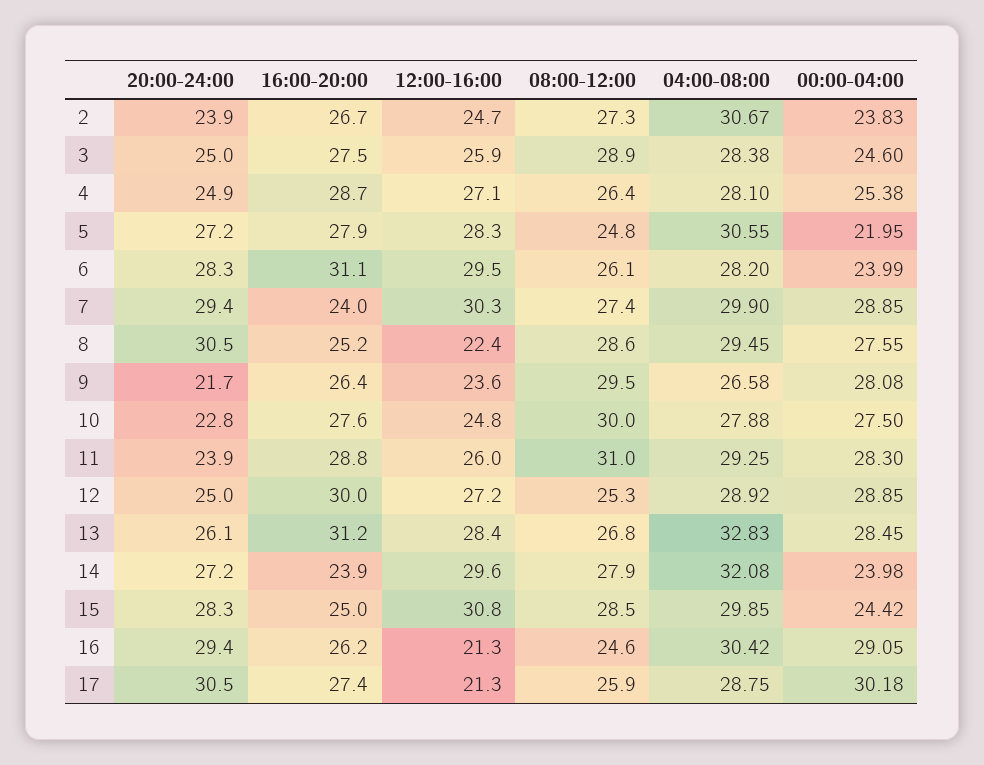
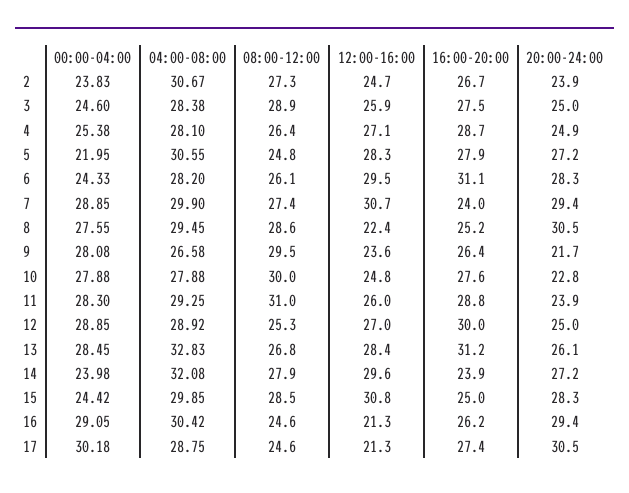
00:00-04:00, 6: 23.99 -> 24.33
12:00-16:00, 7: 30.3 -> 30.7
00:00-04:00, 10: 27.5 -> 27.88
12:00-16:00, 12: 27.2 -> 27
08:00-12:00, 17: 25.9 -> 24.6

